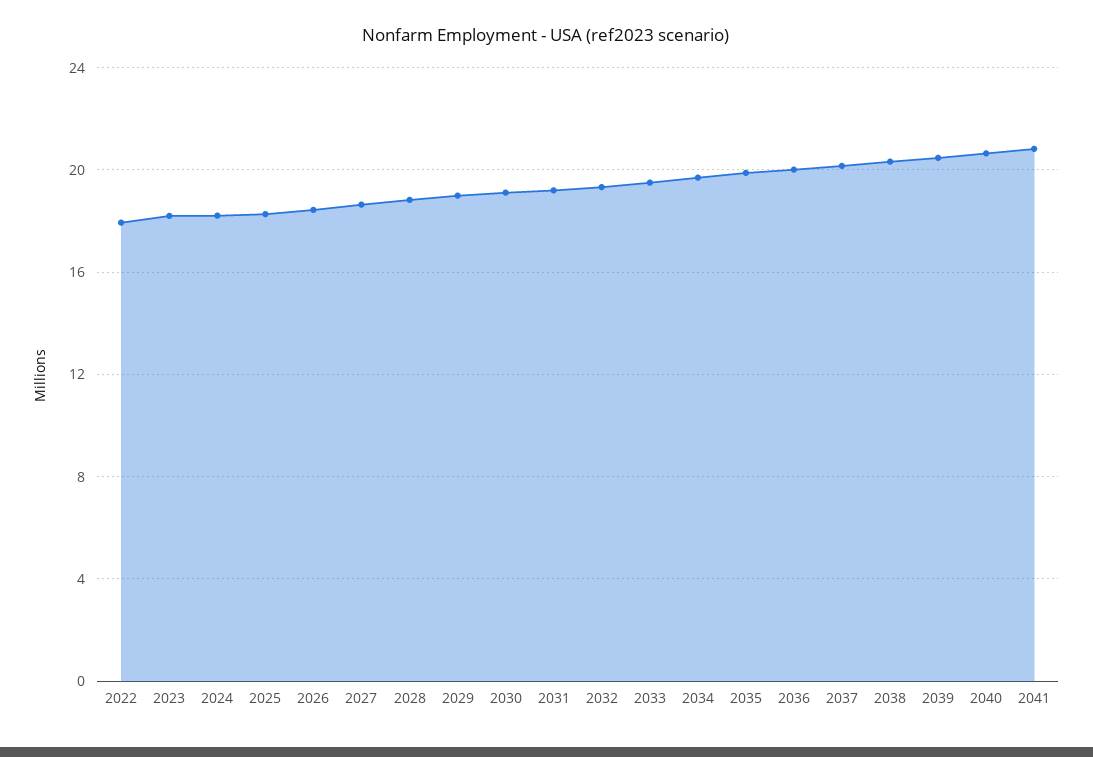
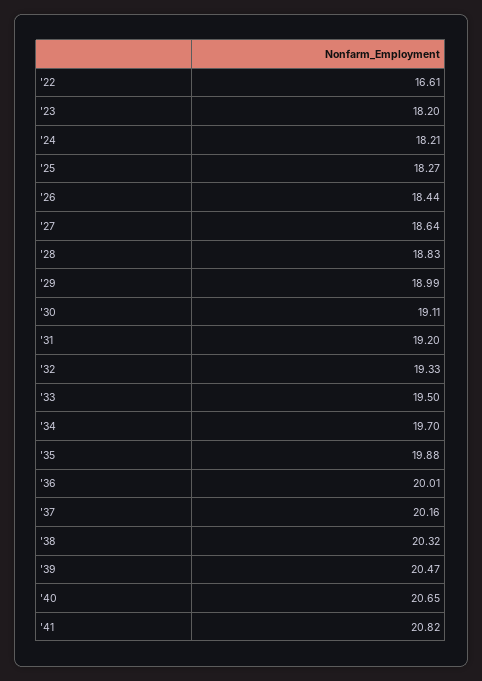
2022: 18 -> 16.61

